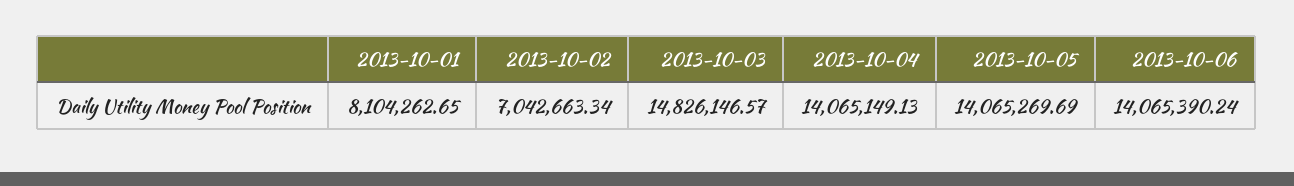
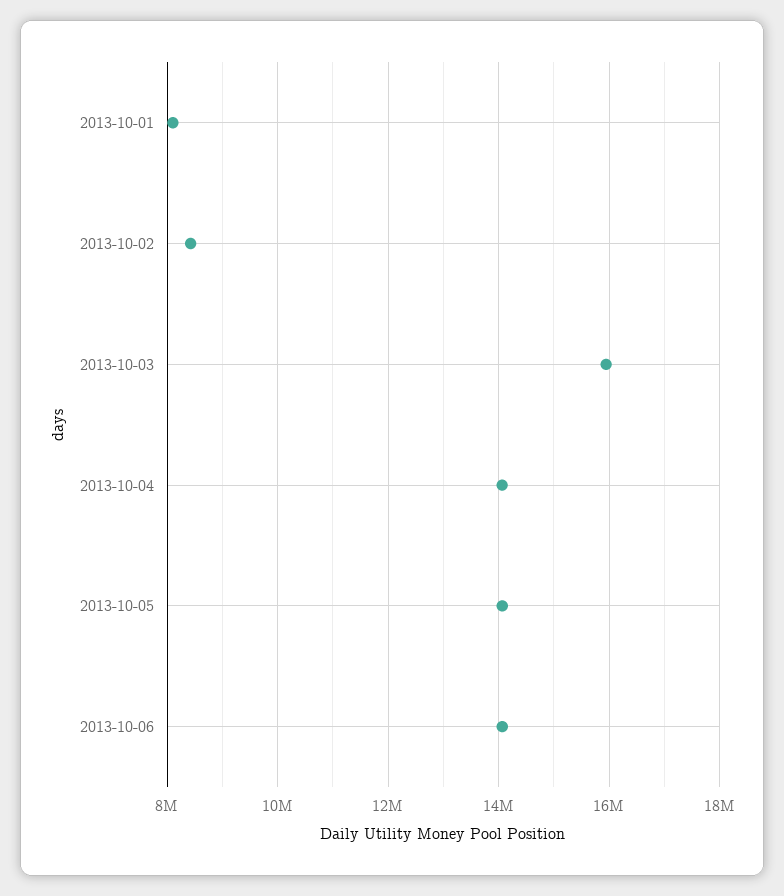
2013-10-02: 7042663.34 -> 8400000
2013-10-03: 14826146.57 -> 16000000

